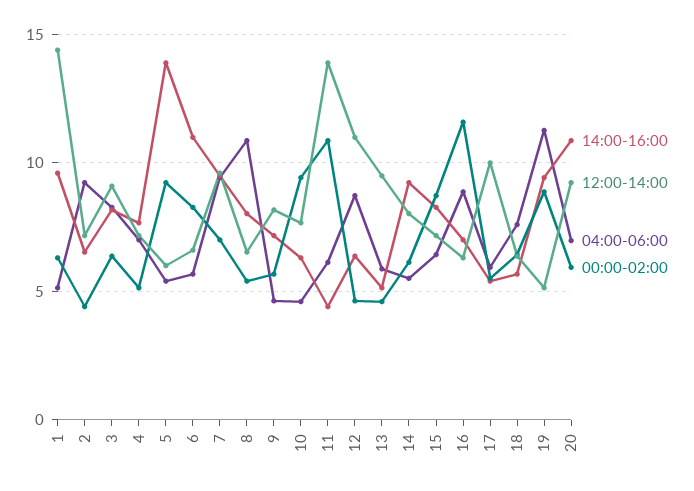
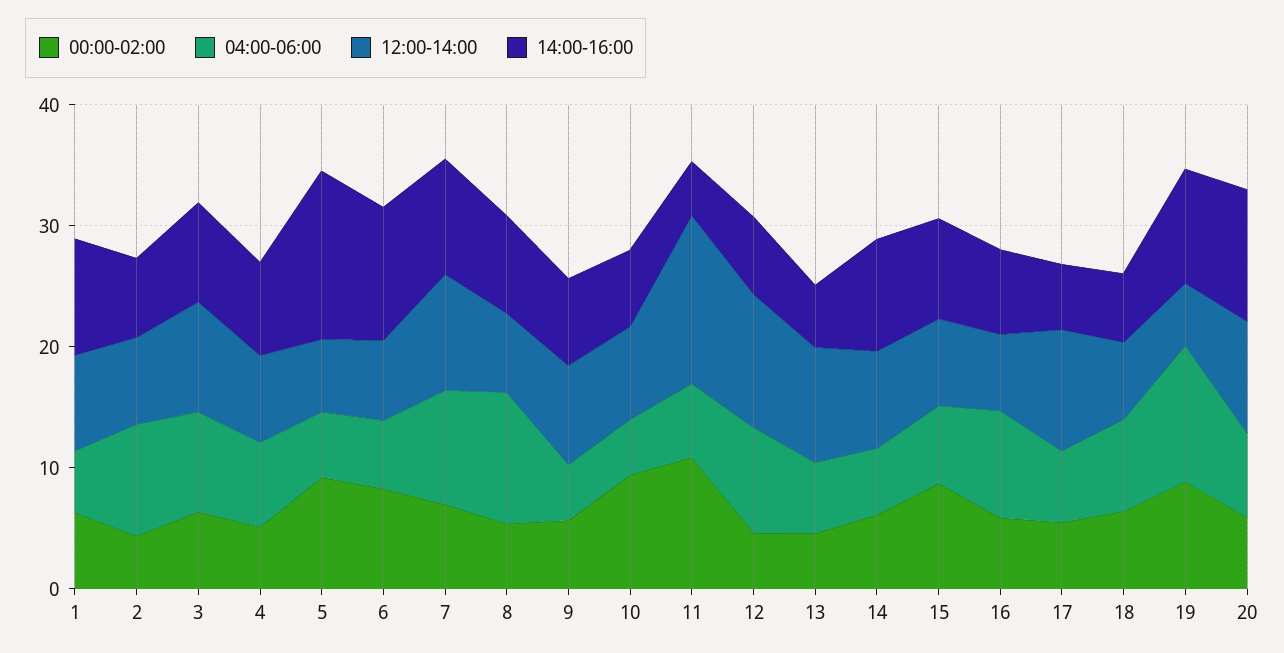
12:00-14:00, 1: 14.5 -> 8
00:00-02:00, 16: 11.5 -> 6

